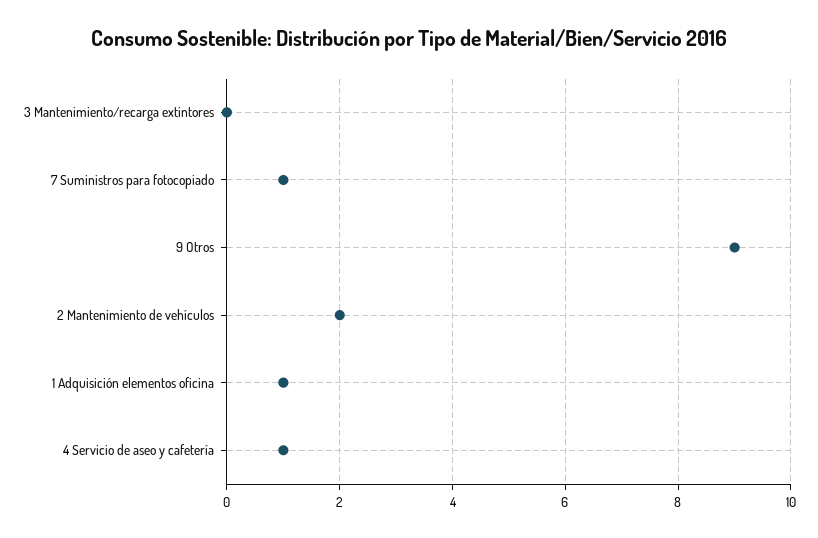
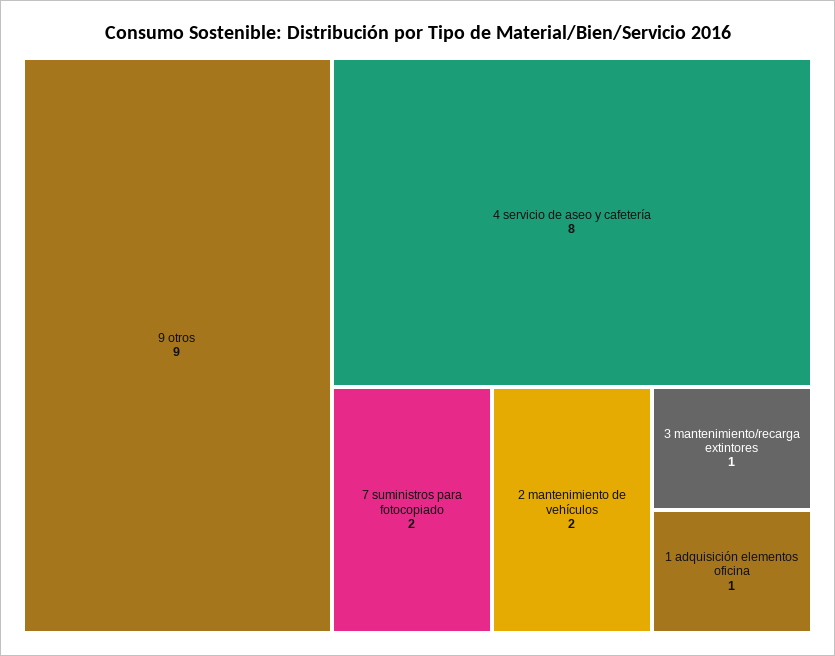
3 Mantenimiento/recarga extintores: 0 -> 1
7 Suministros para fotocopiado: 1 -> 2
4 Servicio de aseo y cafetería: 1 -> 8

